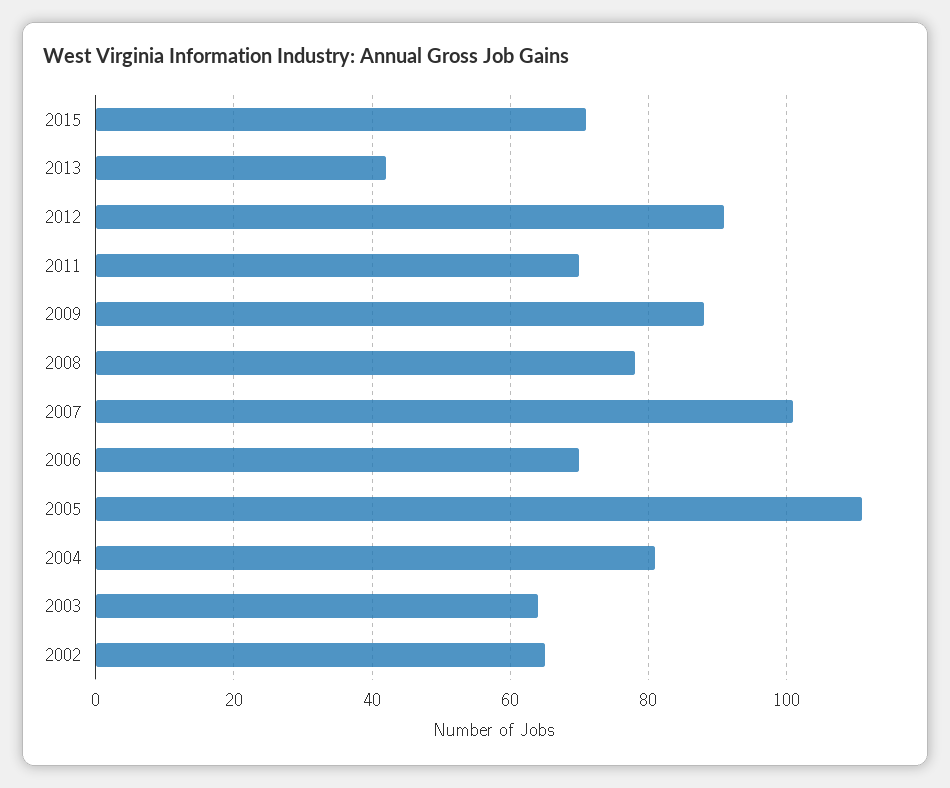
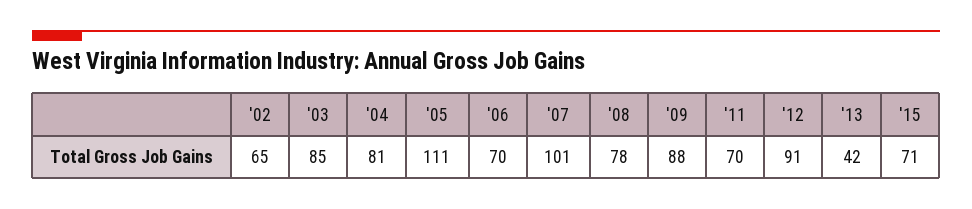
2003: 65 -> 85

